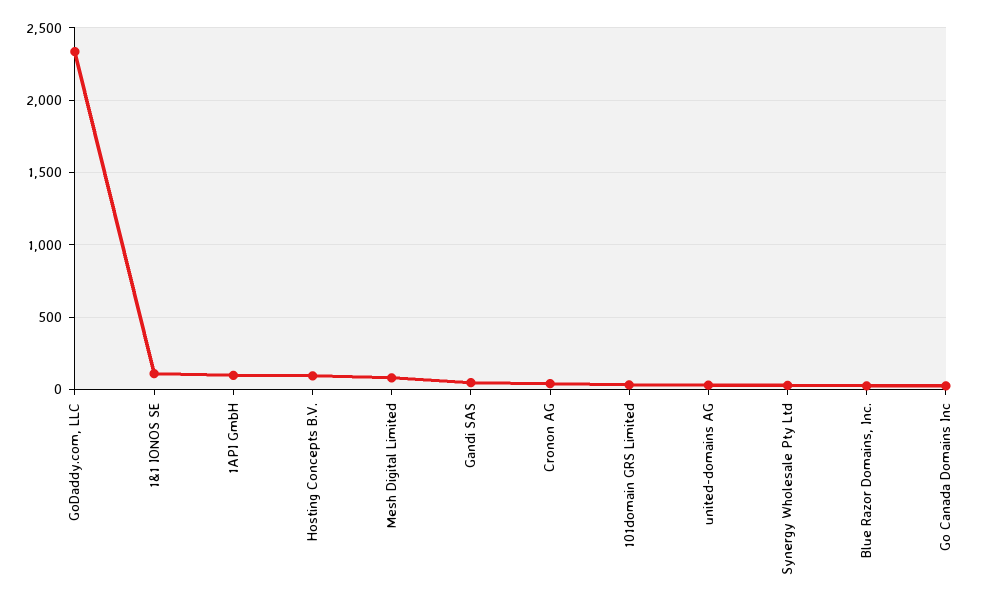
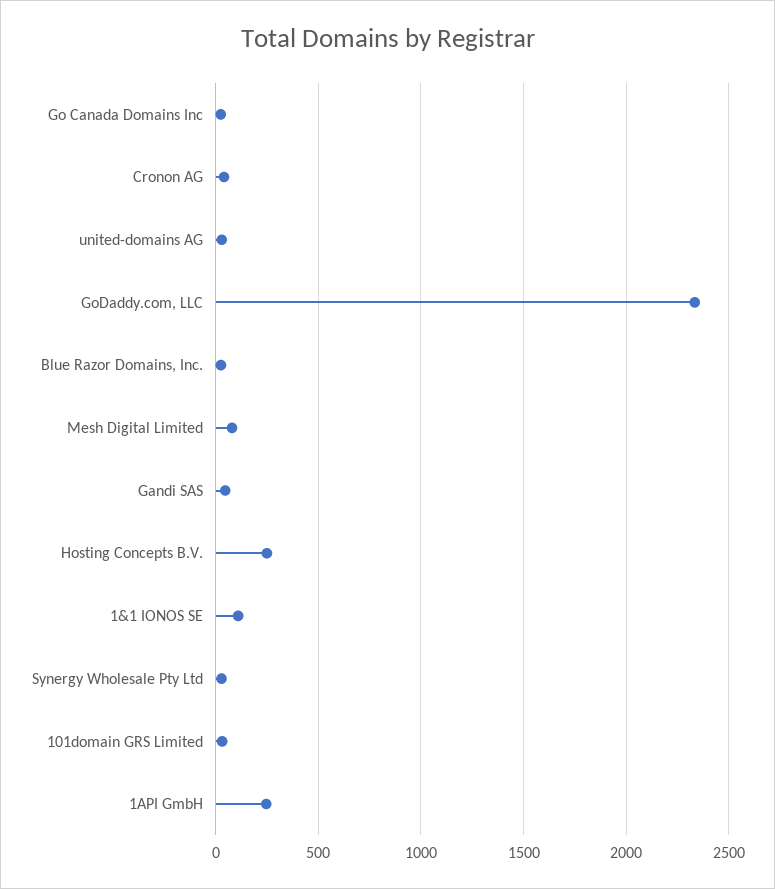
1API GmbH: 100 -> 250
Hosting Concepts B.V.: 100 -> 250

